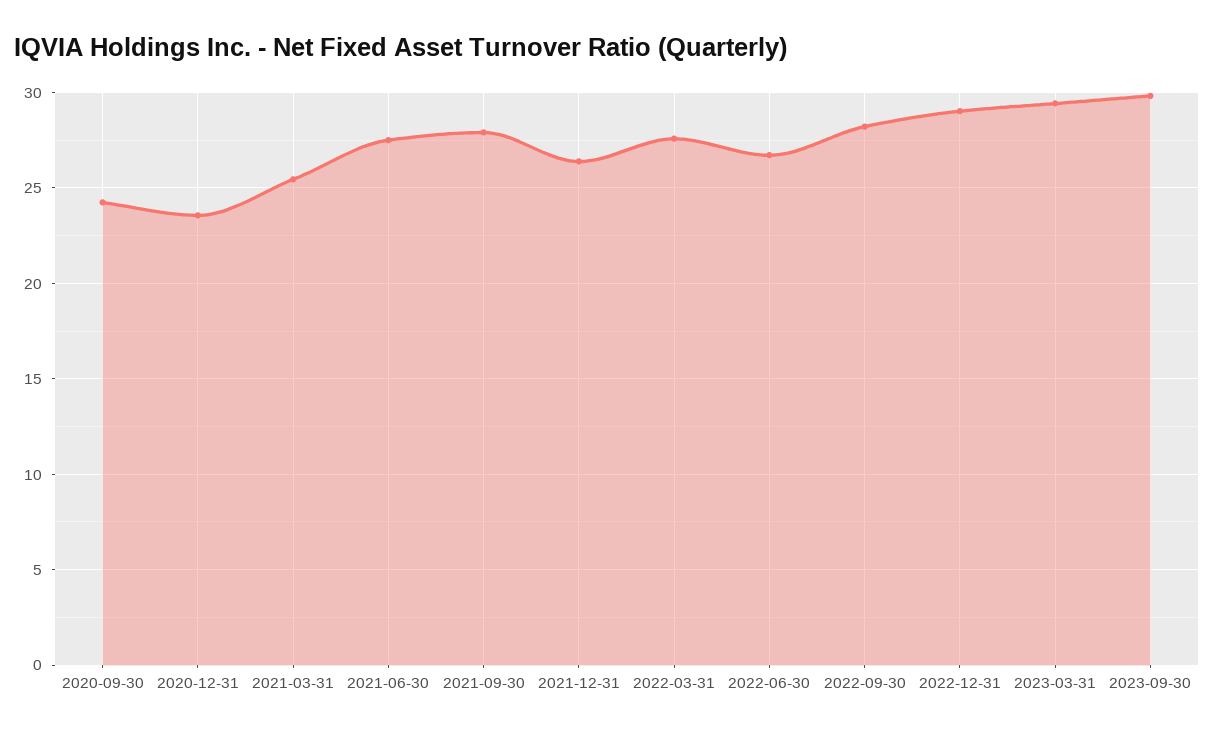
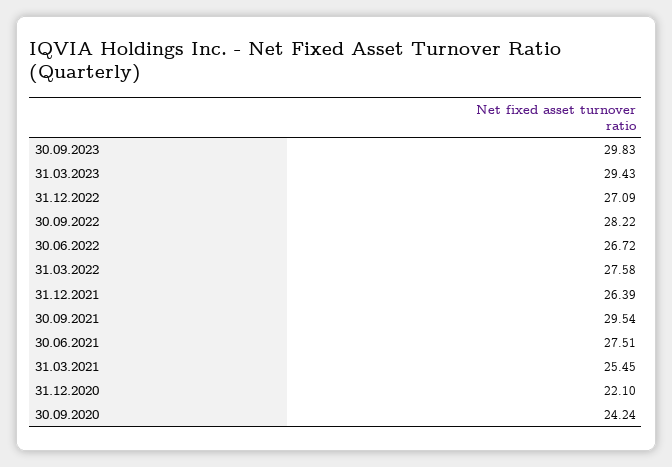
2020-12-31: 23.5 -> 22.1
2021-09-30: 28 -> 29.54
2022-12-31: 29 -> 27.09

